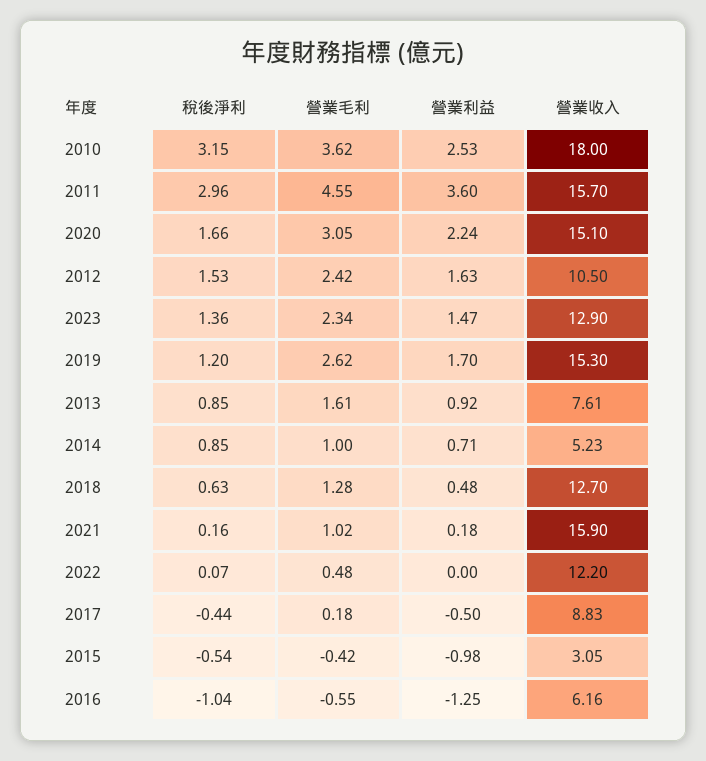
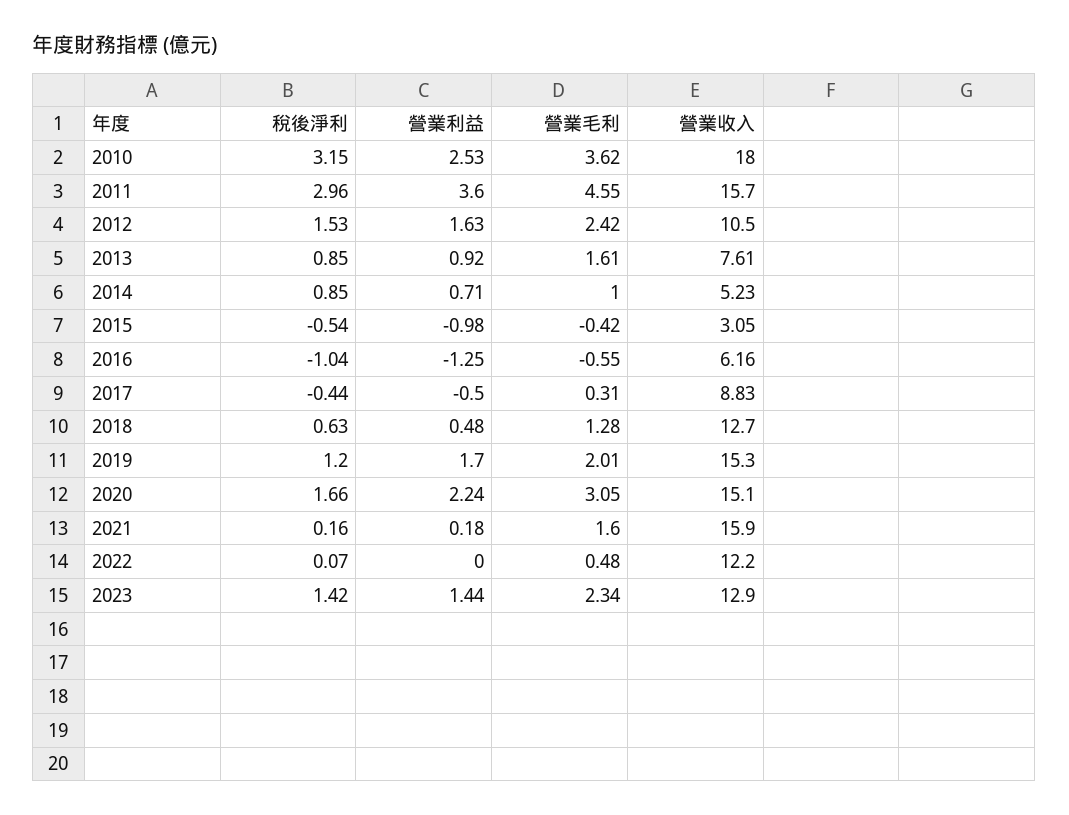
稅後淨利, 2023: 1.36 -> 1.42
營業利益, 2023: 1.47 -> 1.44
營業毛利, 2019: 2.62 -> 2.01
營業毛利, 2021: 1.02 -> 1.6
營業毛利, 2017: 0.18 -> 0.31

